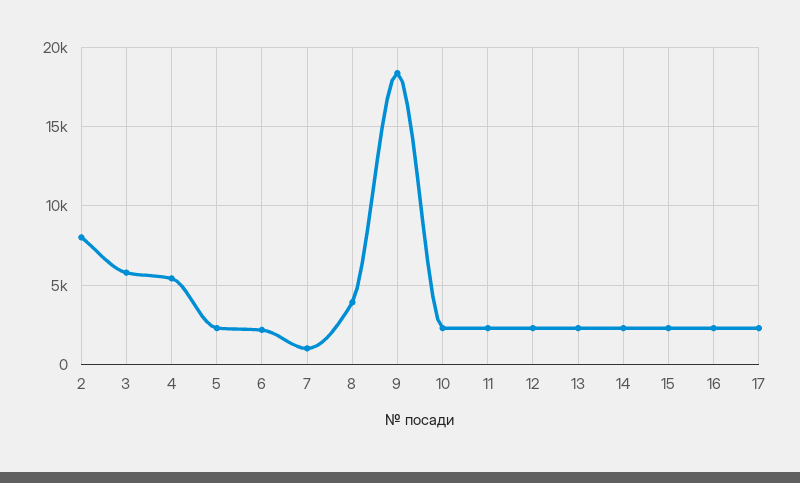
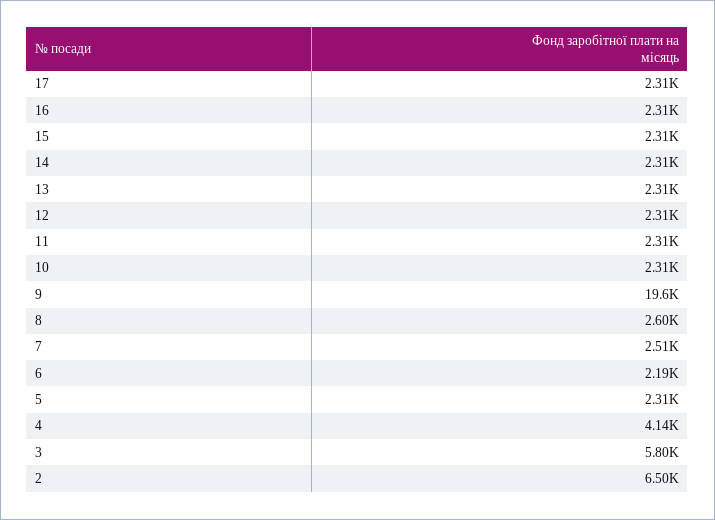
2: 8000 -> 6500
4: 5500 -> 4140
7: 1000 -> 2510
8: 4000 -> 2600
9: 18500 -> 19600

